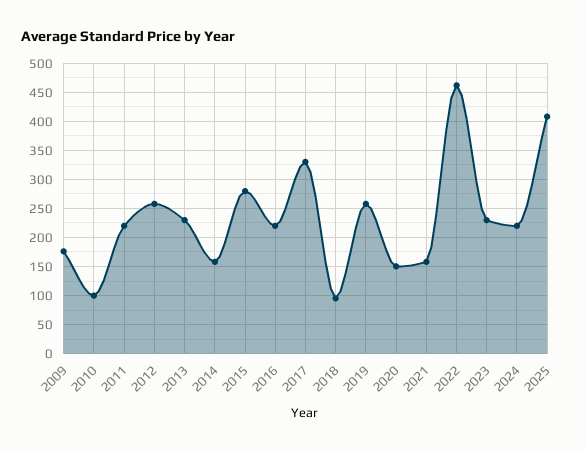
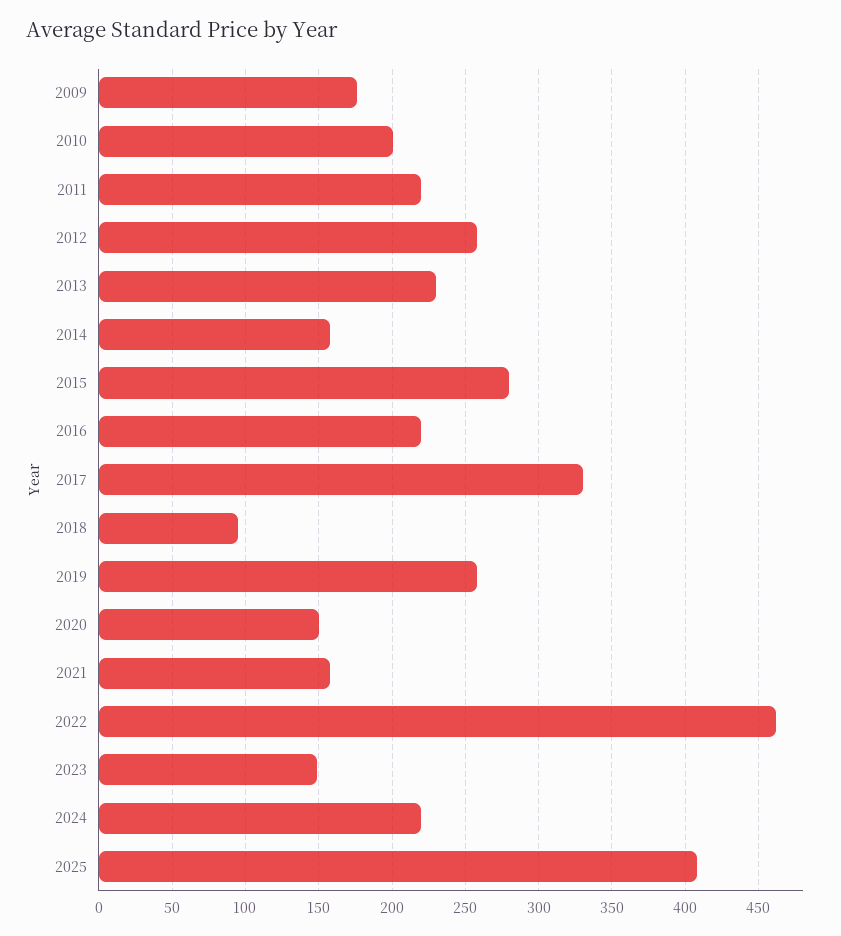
2010: 100 -> 200
2023: 225 -> 150

